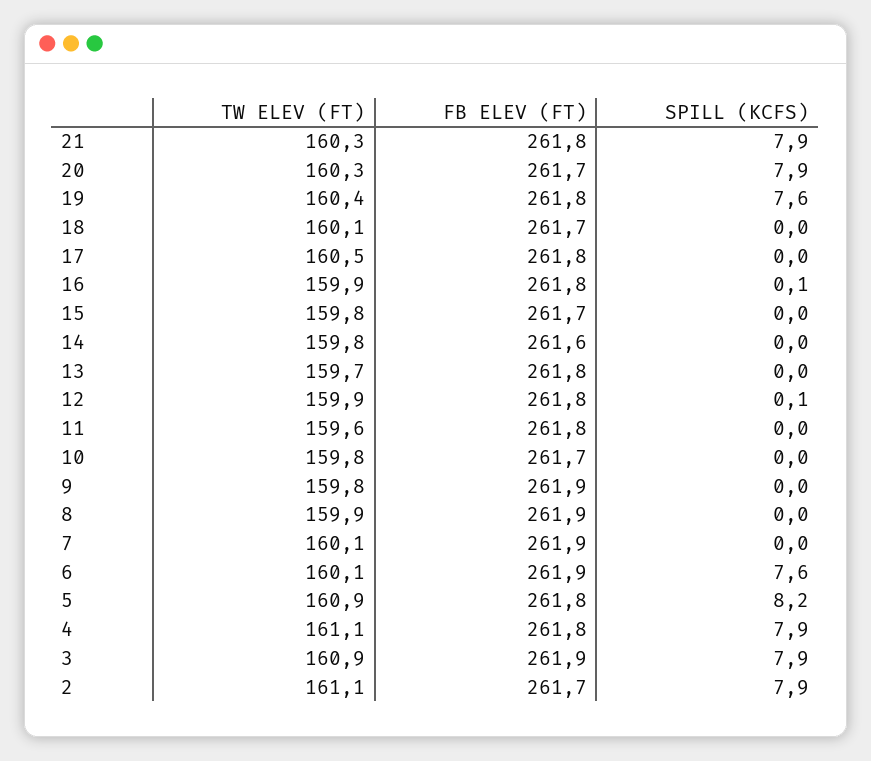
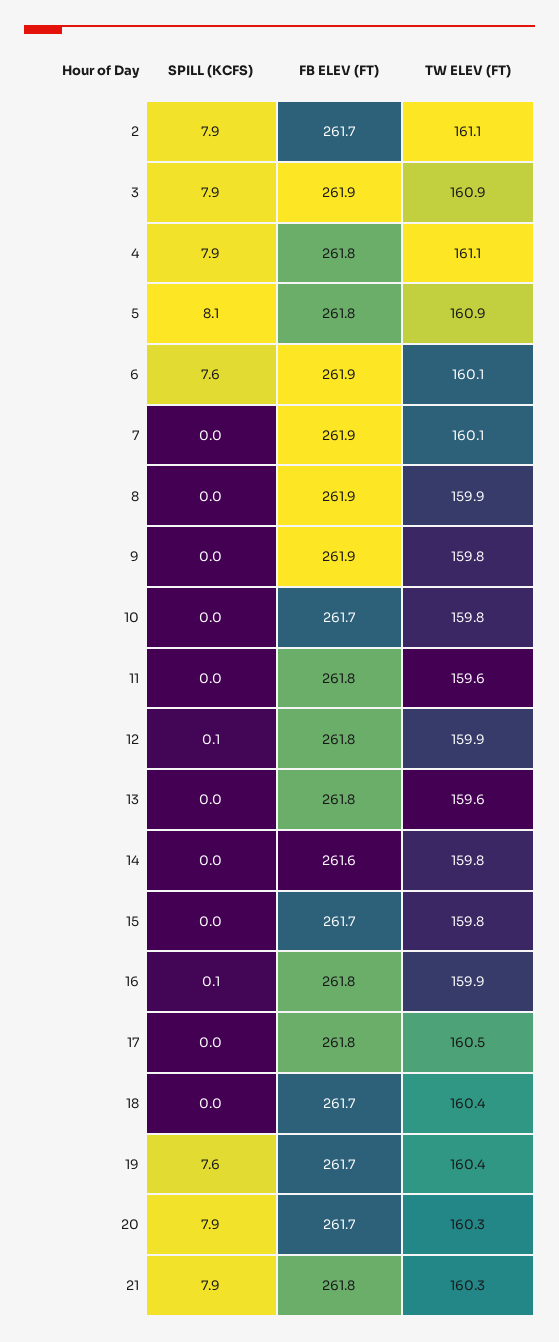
FB ELEV (FT), 19: 261.8 -> 261.7
TW ELEV (FT), 18: 160.1 -> 160.4
TW ELEV (FT), 13: 159.7 -> 159.6
SPILL (KCFS), 5: 8.2 -> 8.1

